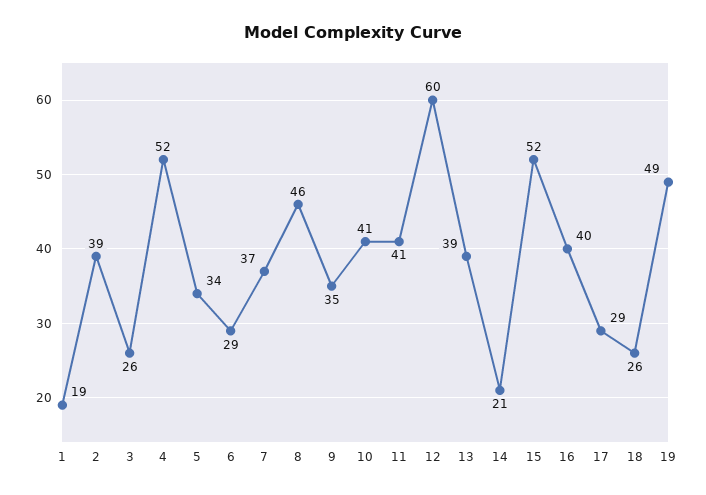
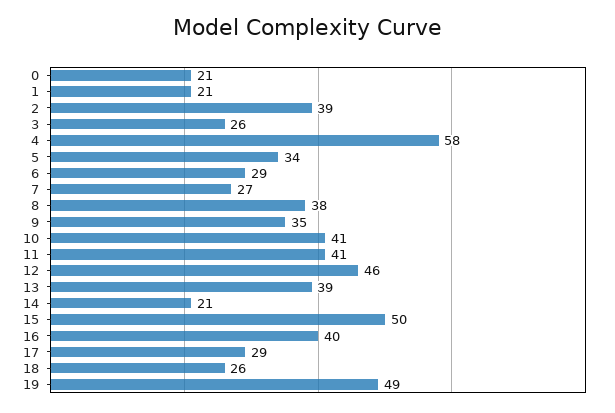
1: 19 -> 21
4: 52 -> 58
7: 37 -> 27
8: 46 -> 38
12: 60 -> 46
15: 52 -> 50
0: none -> 21

